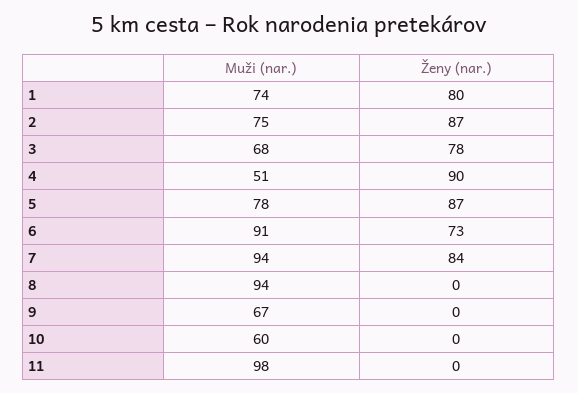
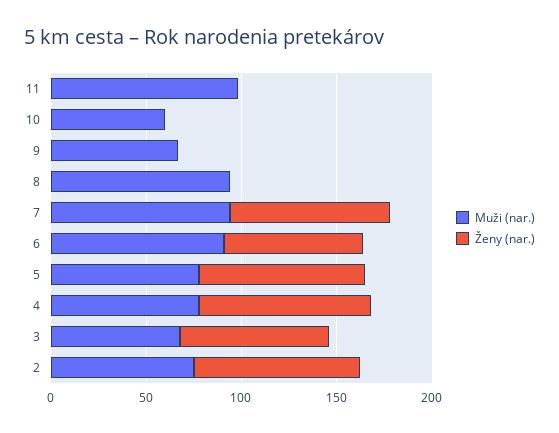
Muži (nar.), 1: 74 -> none
Ženy (nar.), 1: 80 -> none
Muži (nar.), 4: 51 -> 80

